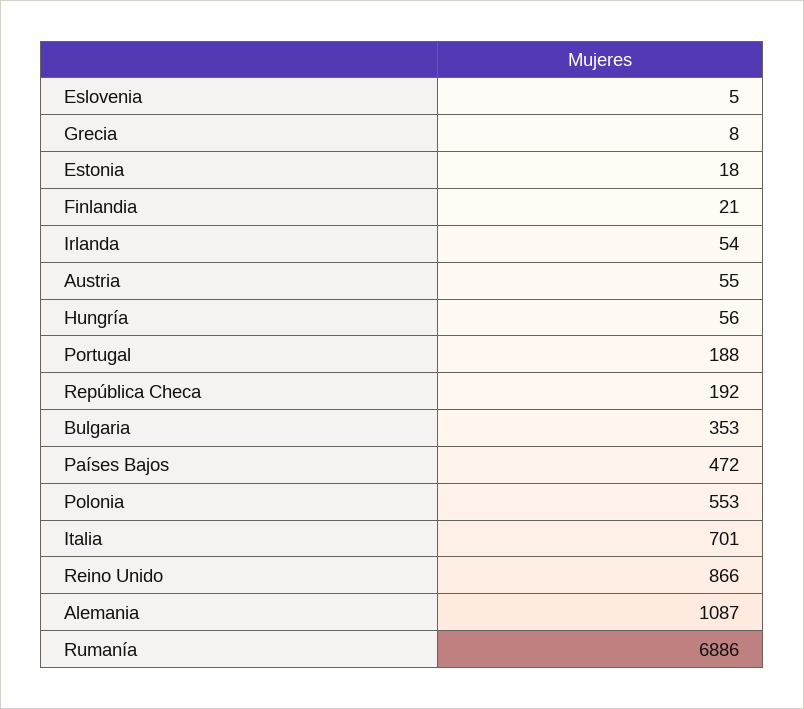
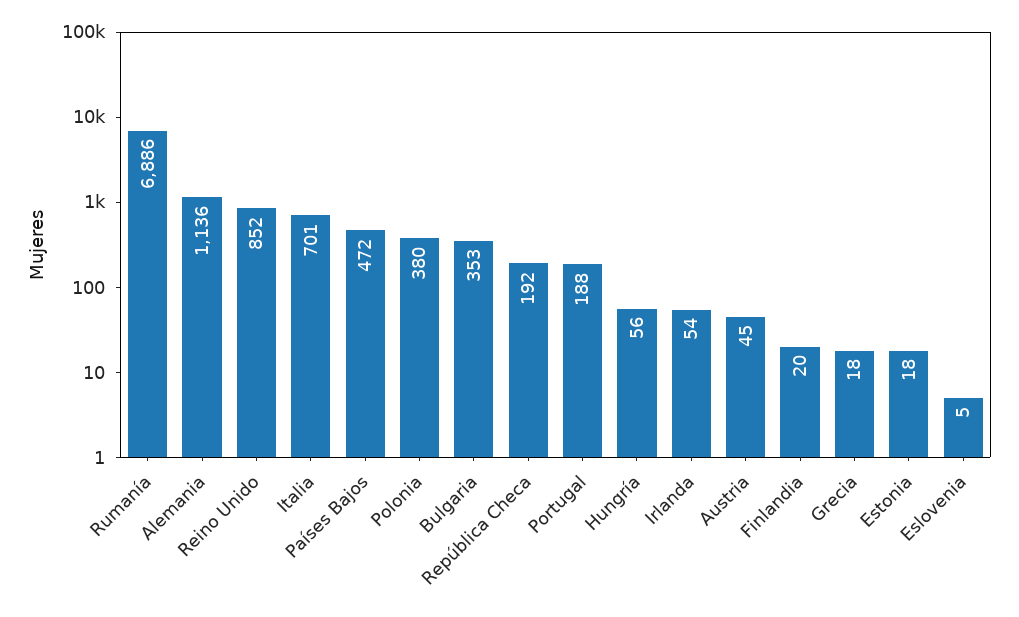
Grecia: 8 -> 18
Finlandia: 21 -> 20
Austria: 55 -> 45
Polonia: 553 -> 380
Reino Unido: 866 -> 852
Alemania: 1087 -> 1136

